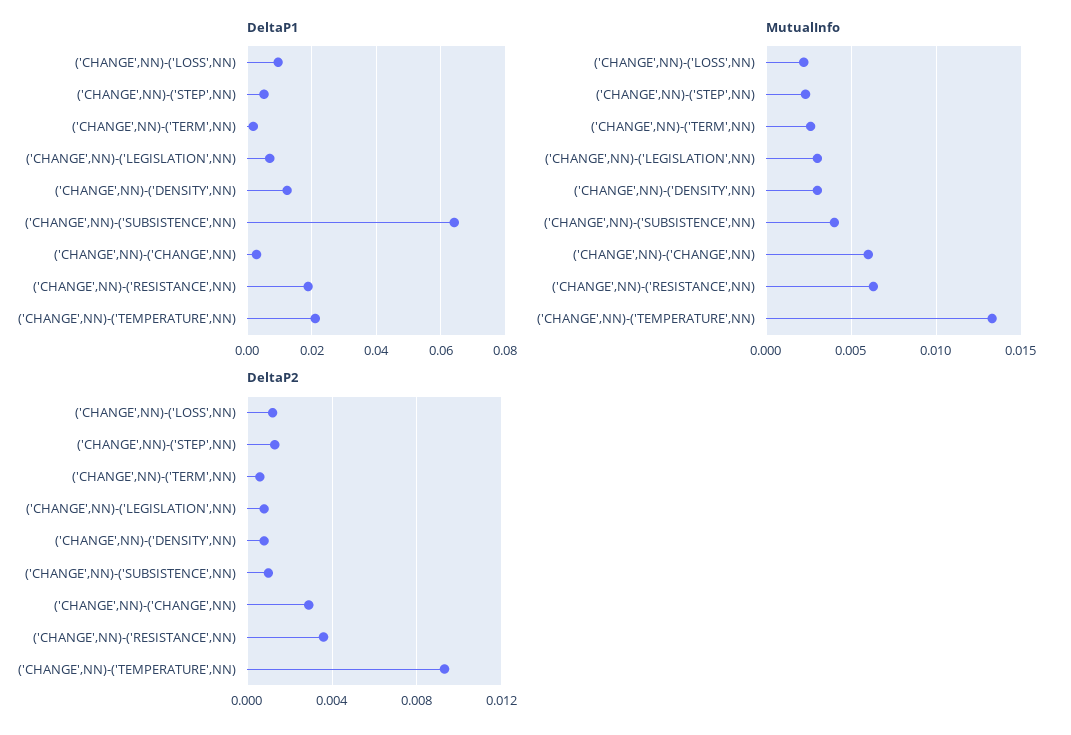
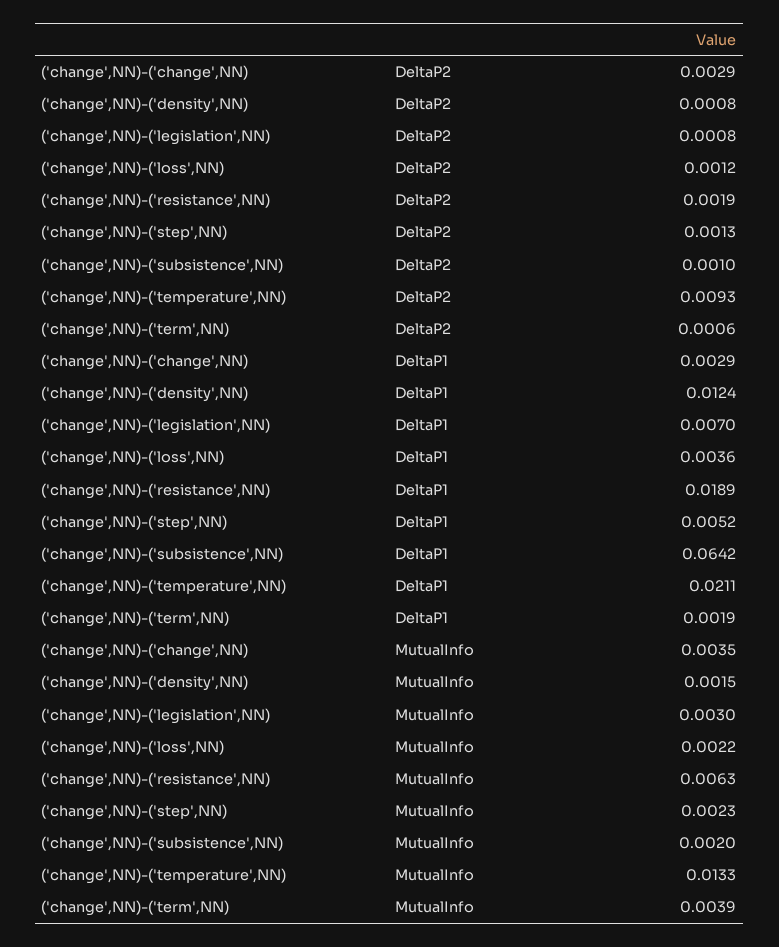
DeltaP1, ('CHANGE',NN)-('LOSS',NN): 0.01 -> 0.0036
MutualInfo, ('CHANGE',NN)-('TERM',NN): 0.0025 -> 0.0039
MutualInfo, ('CHANGE',NN)-('DENSITY',NN): 0.003 -> 0.0015
MutualInfo, ('CHANGE',NN)-('SUBSISTENCE',NN): 0.004 -> 0.002
MutualInfo, ('CHANGE',NN)-('CHANGE',NN): 0.006 -> 0.0035
DeltaP2, ('CHANGE',NN)-('RESISTANCE',NN): 0.0035 -> 0.0019

